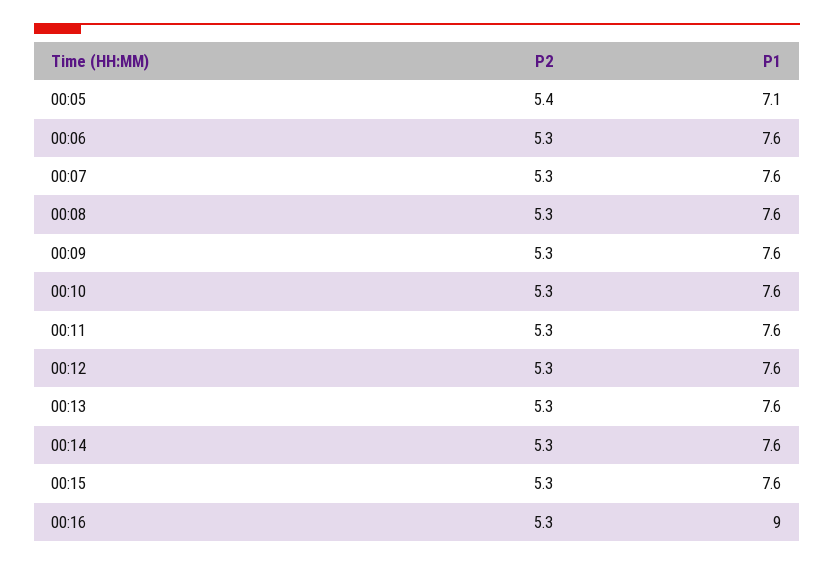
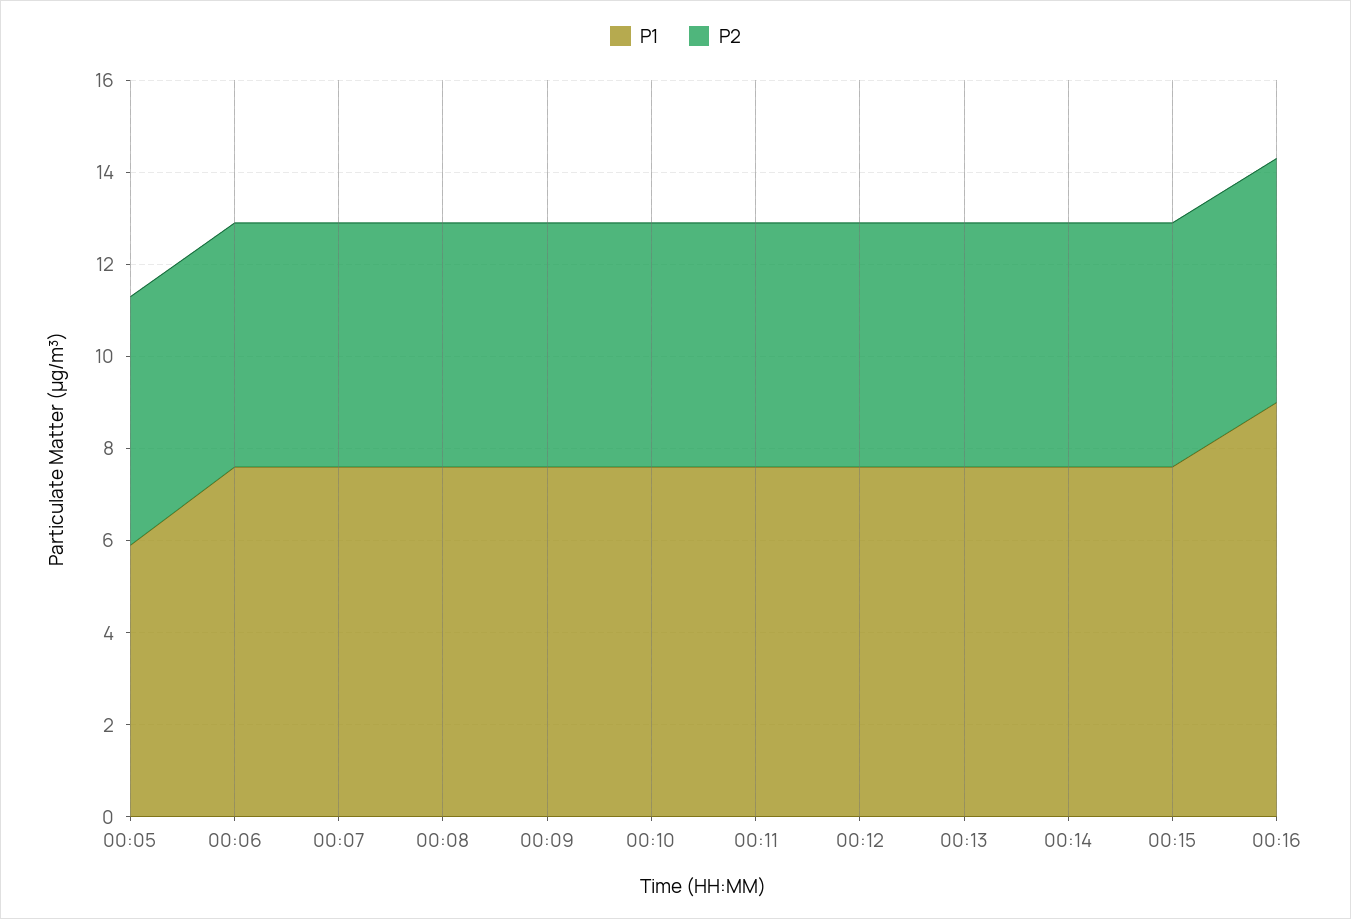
P1, 00:05: 7.1 -> 6

